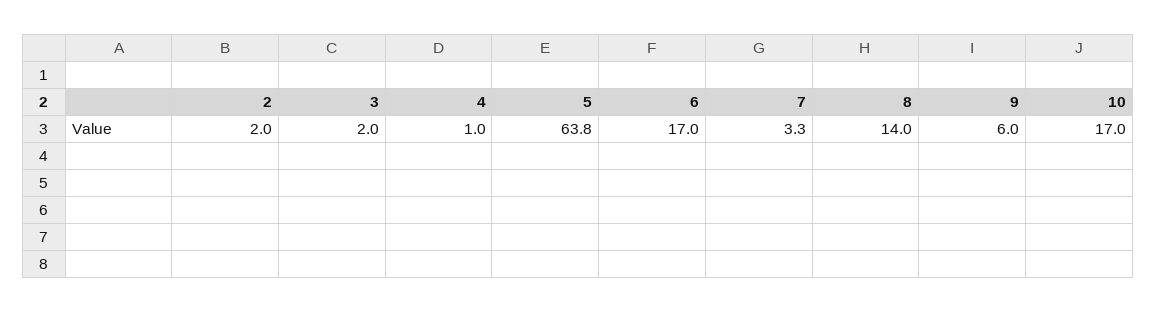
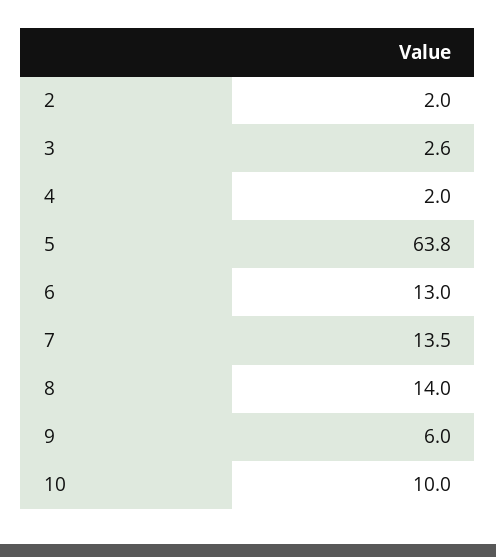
3: 2 -> 2.6
4: 1 -> 2
6: 17 -> 13
7: 3.3 -> 13.5
10: 17 -> 10

